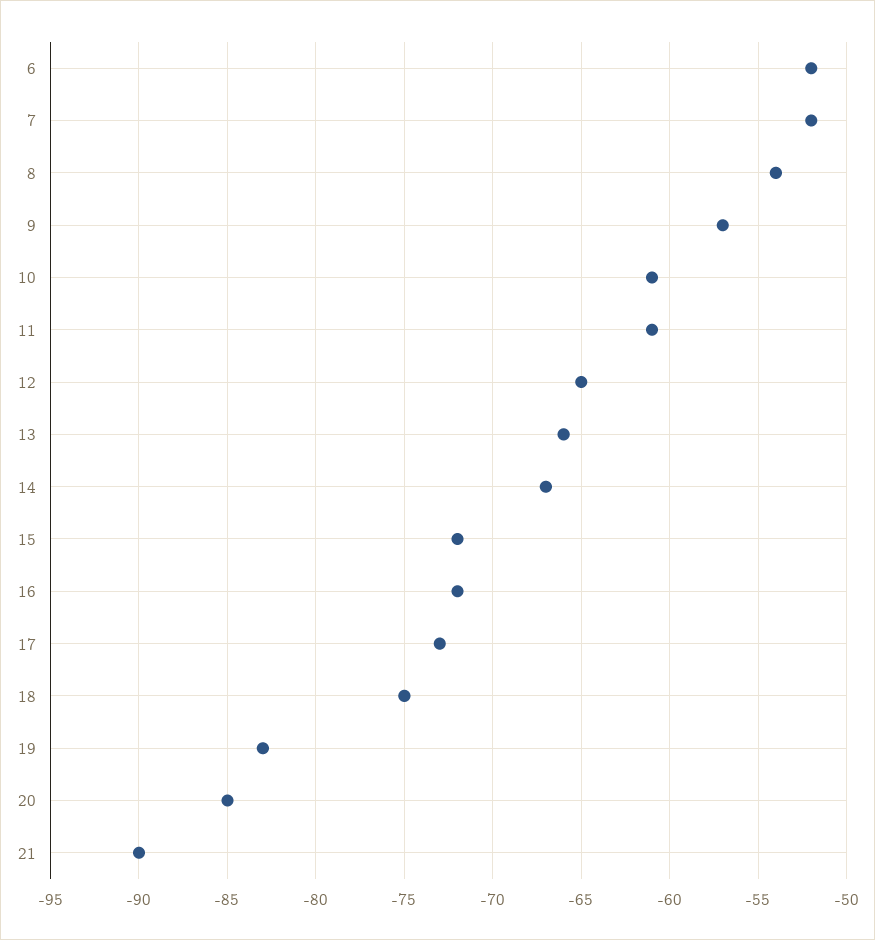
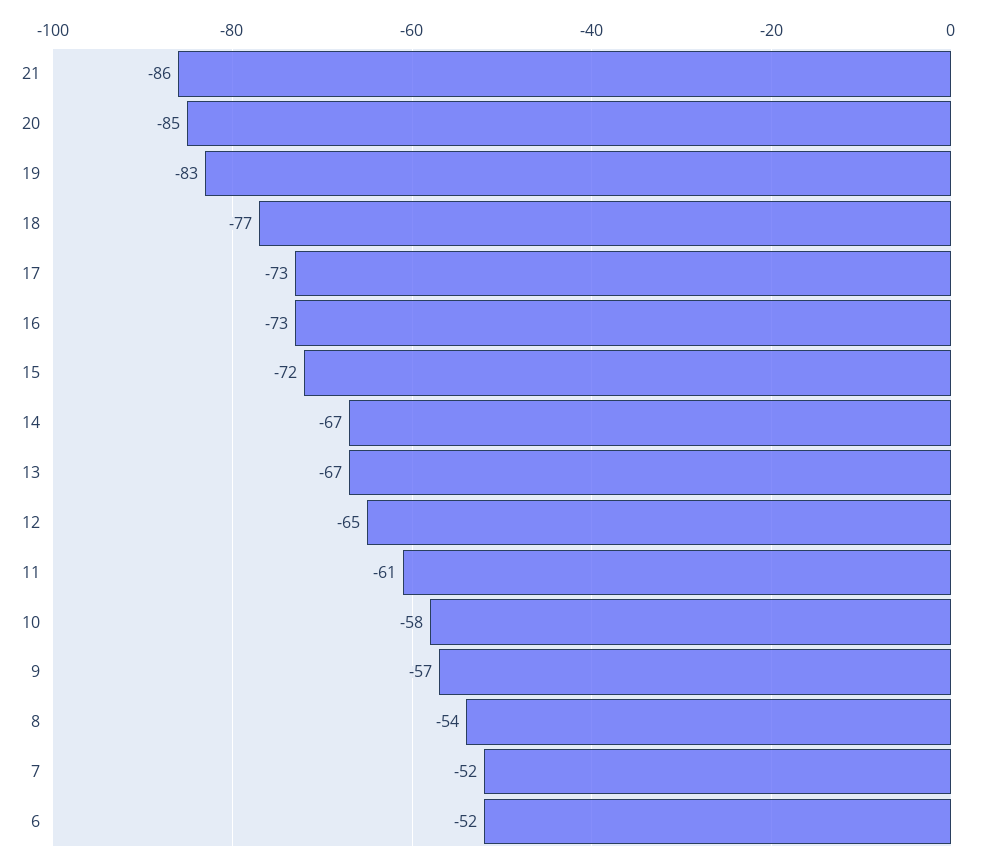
10: -61 -> -58
13: -66 -> -67
16: -72 -> -73
18: -75 -> -77
21: -90 -> -86

